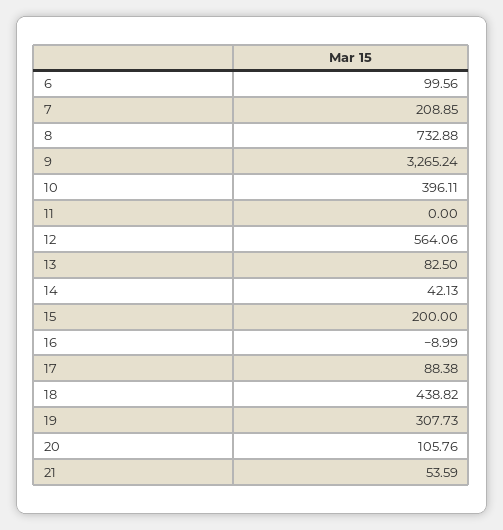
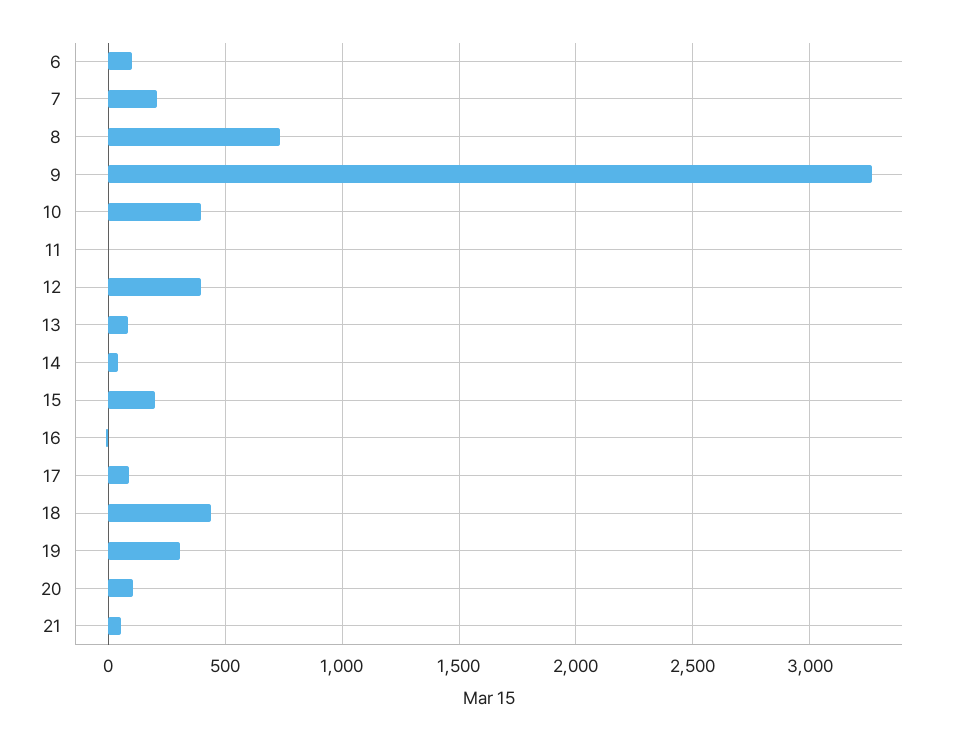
12: 564.06 -> 400

